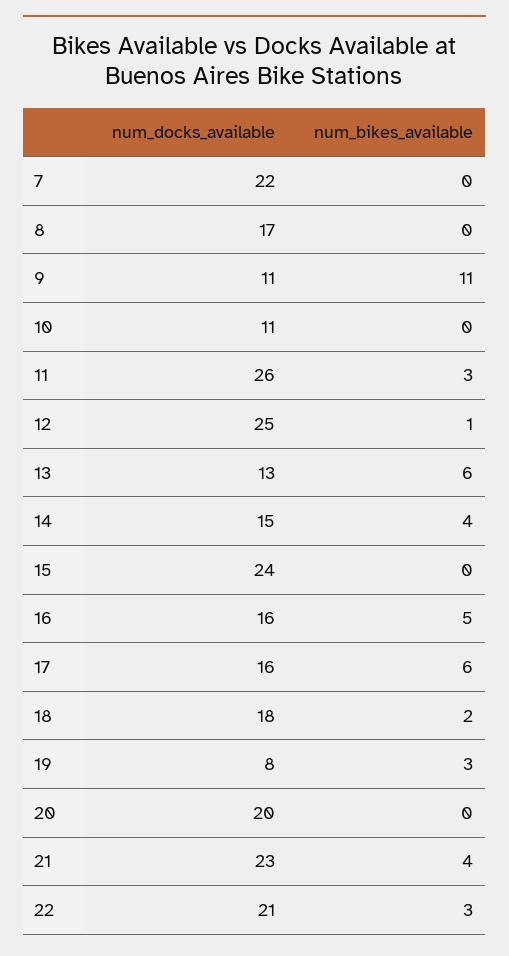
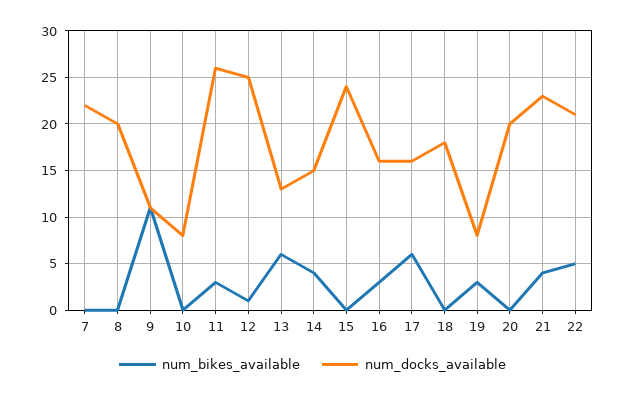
num_docks_available, 8: 17 -> 20
num_docks_available, 10: 11 -> 8
num_bikes_available, 16: 5 -> 3
num_bikes_available, 18: 2 -> 0
num_bikes_available, 22: 3 -> 5

